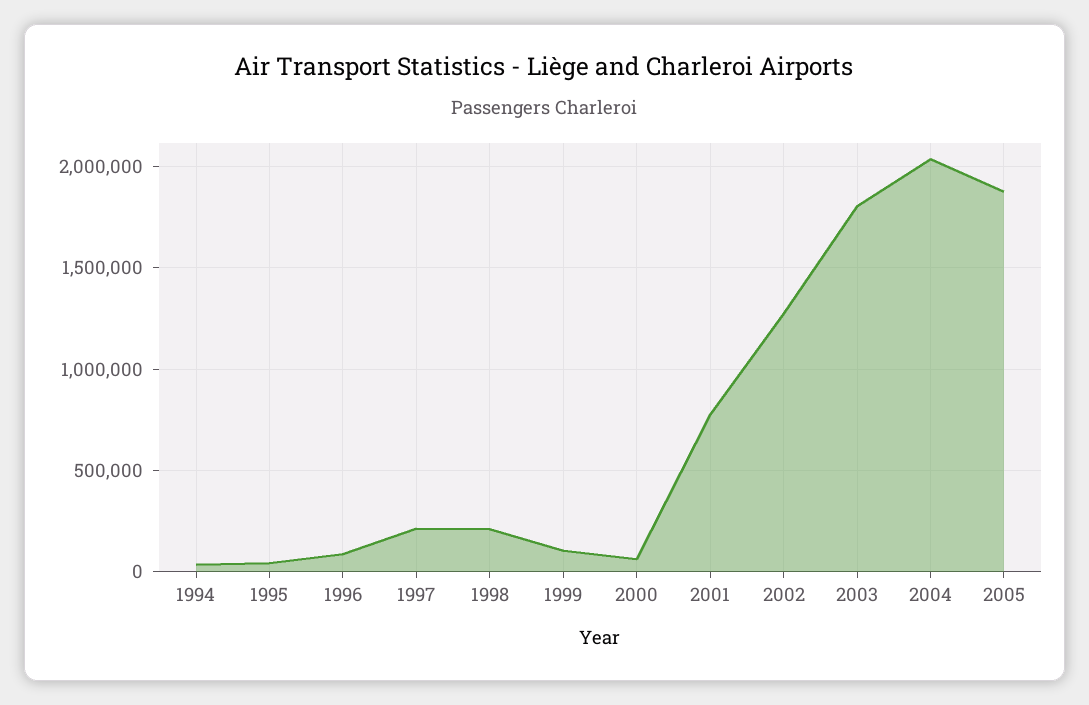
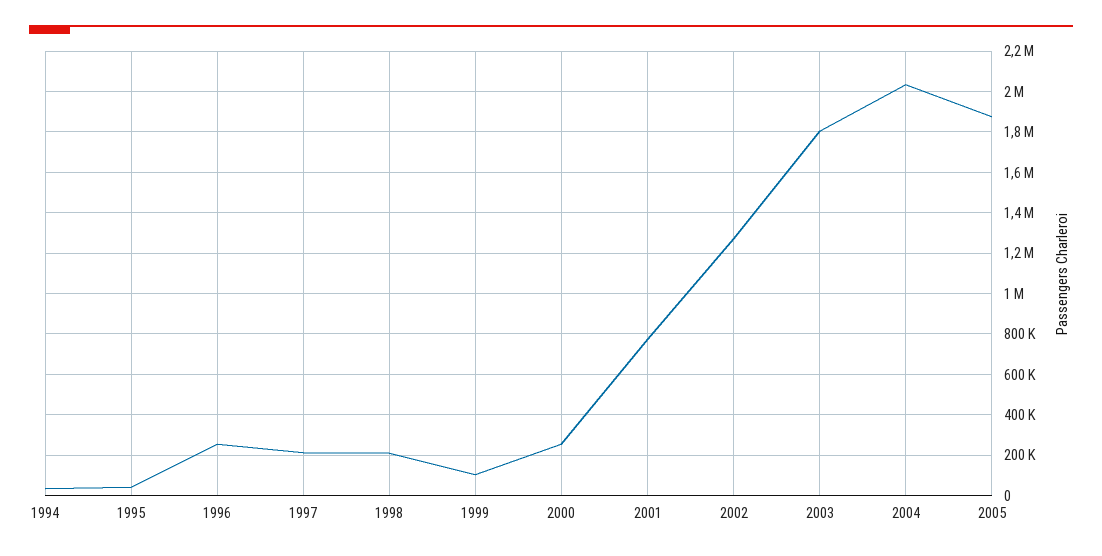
1996: 100000 -> 250000
2000: 50000 -> 250000

